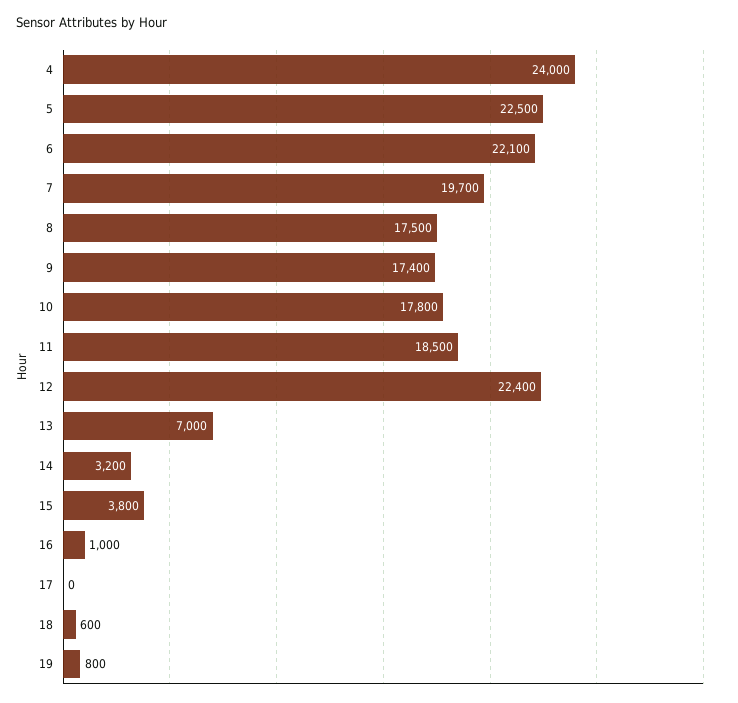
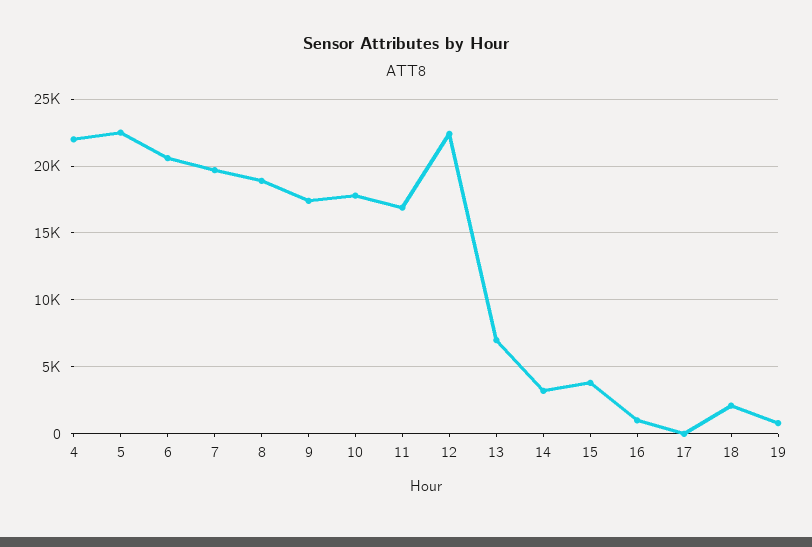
4: 24000 -> 22000
6: 22100 -> 20500
8: 17500 -> 19000
11: 18500 -> 17000
18: 600 -> 2000

